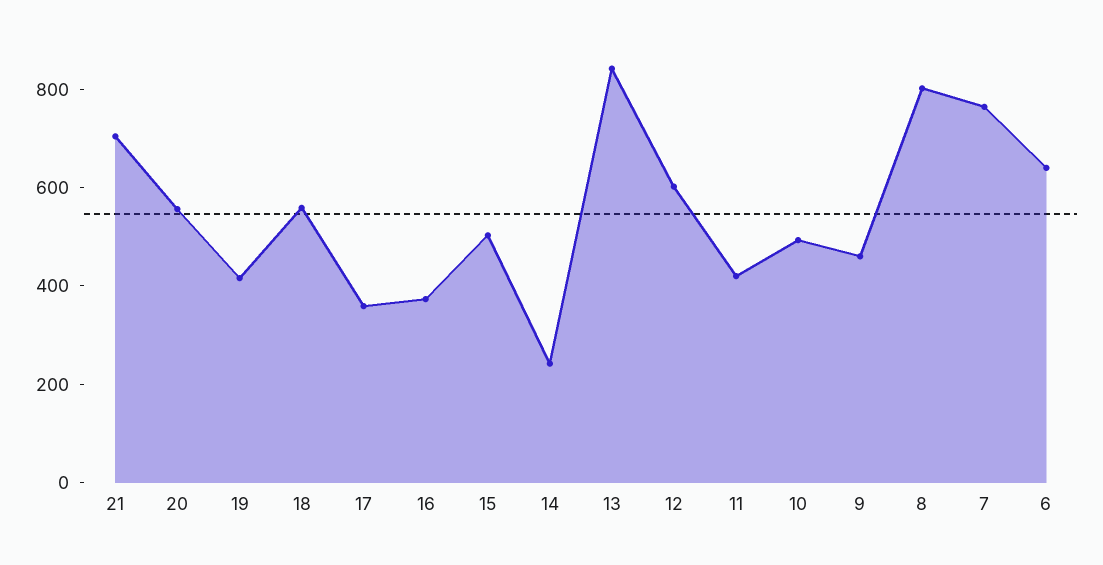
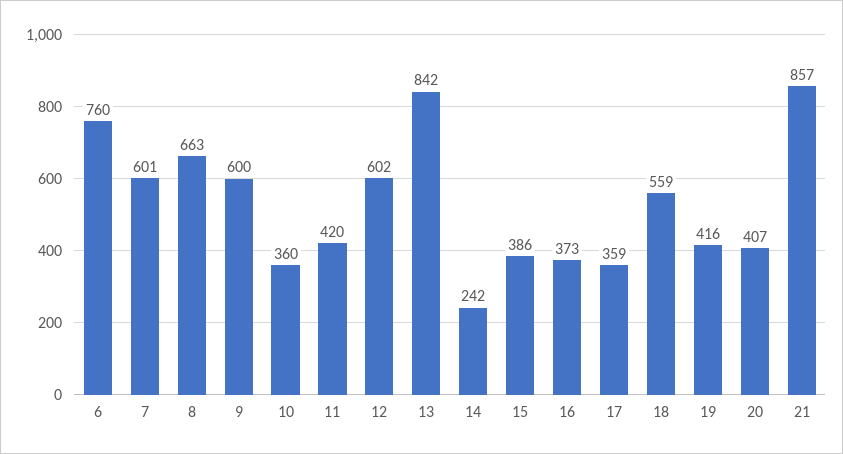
21: 700 -> 857
20: 550 -> 407
15: 500 -> 386
10: 500 -> 360
9: 450 -> 600
8: 800 -> 663
7: 750 -> 601
6: 650 -> 760

